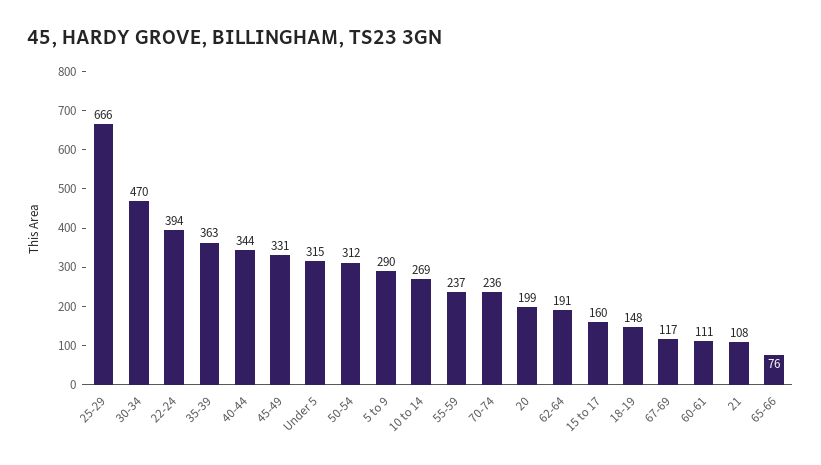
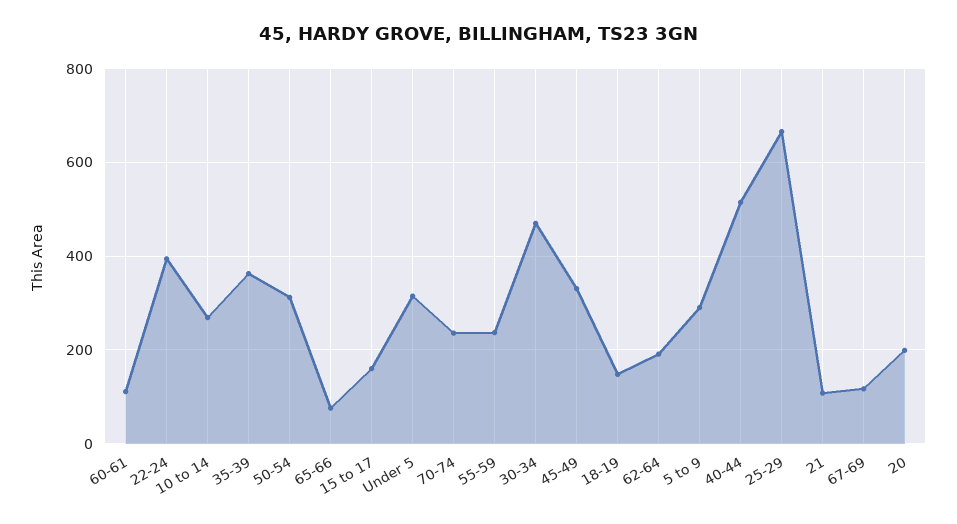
40-44: 344 -> 520

